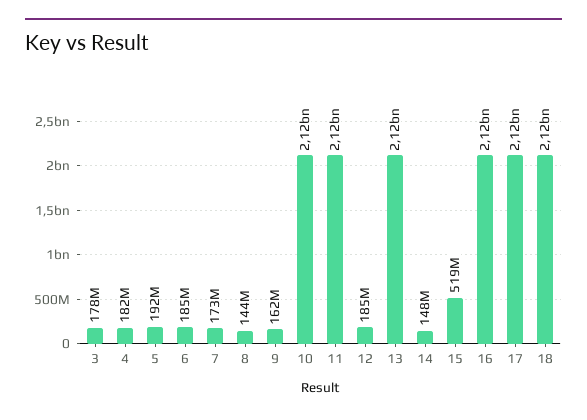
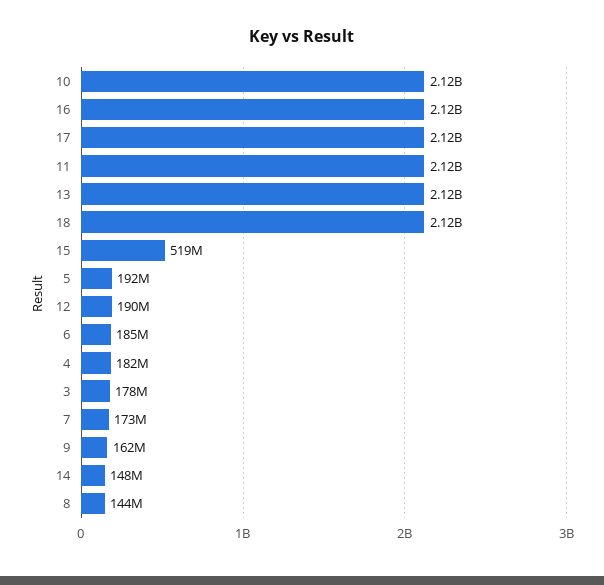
12: 185000000 -> 190000000

